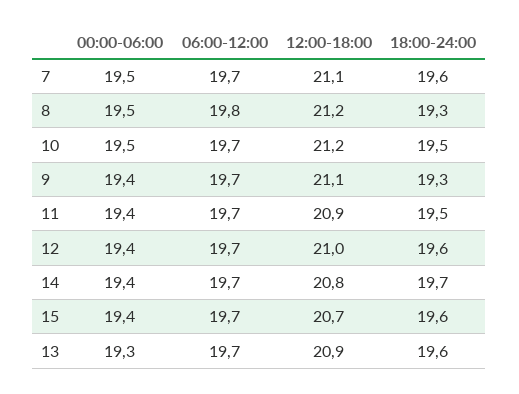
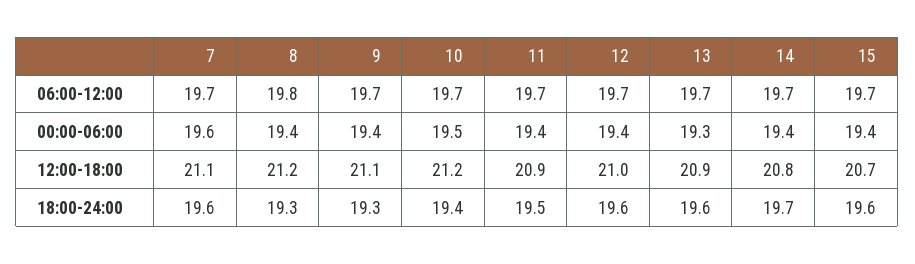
00:00-06:00, 7: 19.5 -> 19.6
00:00-06:00, 8: 19.5 -> 19.4
18:00-24:00, 10: 19.5 -> 19.4

